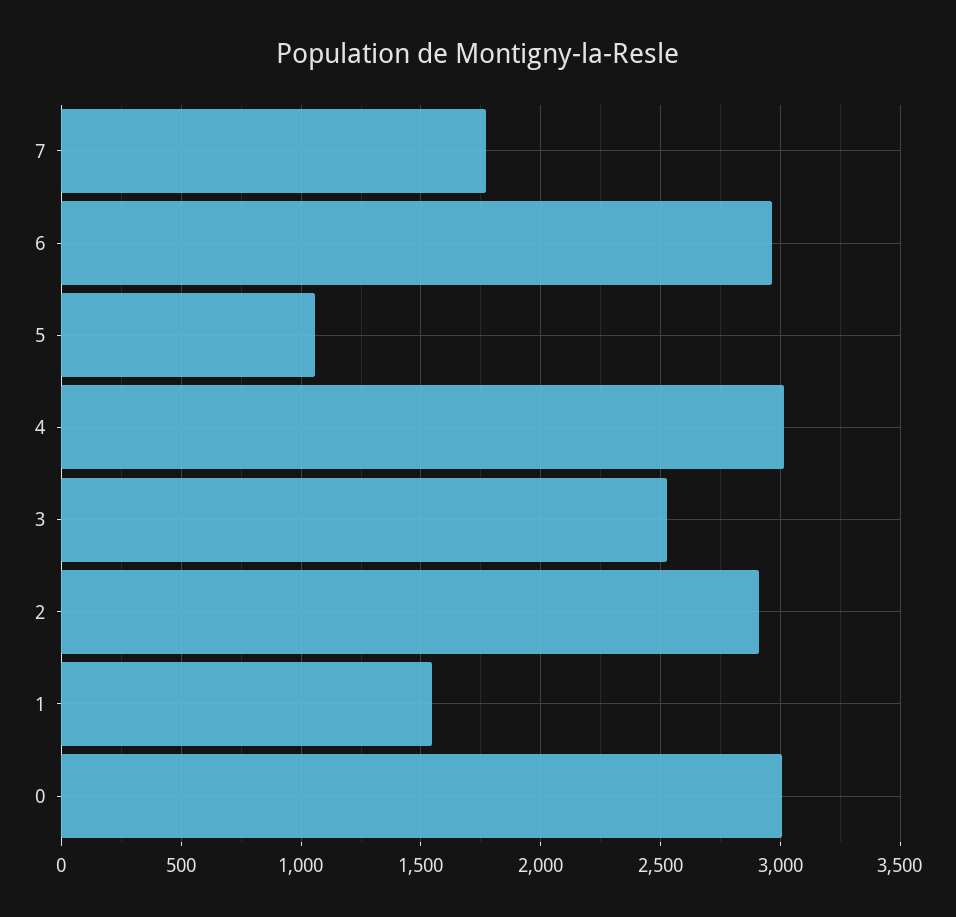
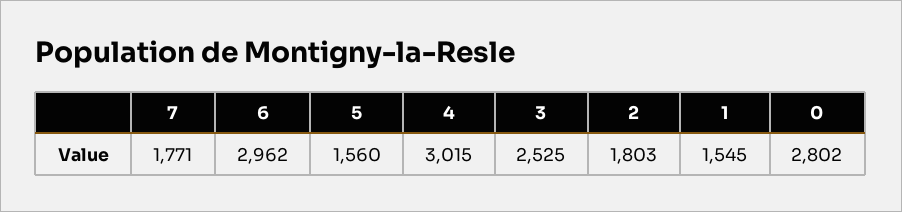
5: 1050 -> 1560
2: 2900 -> 1803
0: 3000 -> 2802

